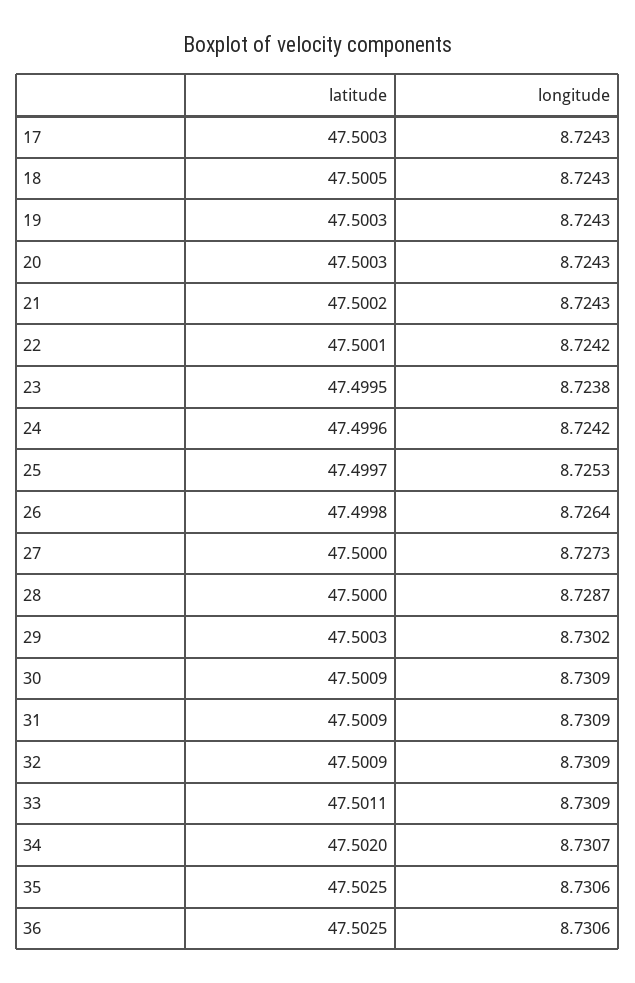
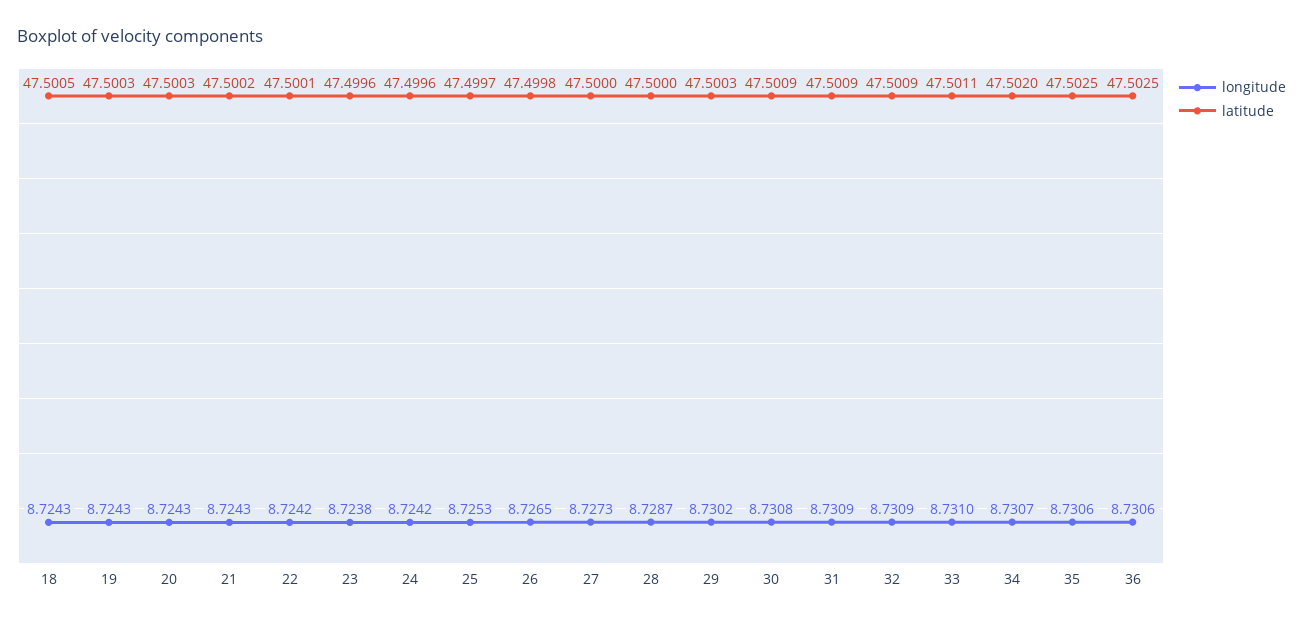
latitude, 17: 47.5003 -> none
longitude, 17: 8.7243 -> none
latitude, 23: 47.4995 -> 47.4996
longitude, 26: 8.7264 -> 8.7265
longitude, 30: 8.7309 -> 8.7308
longitude, 33: 8.7309 -> 8.731

